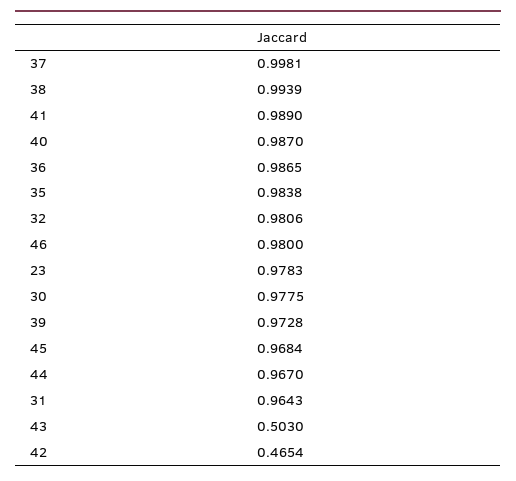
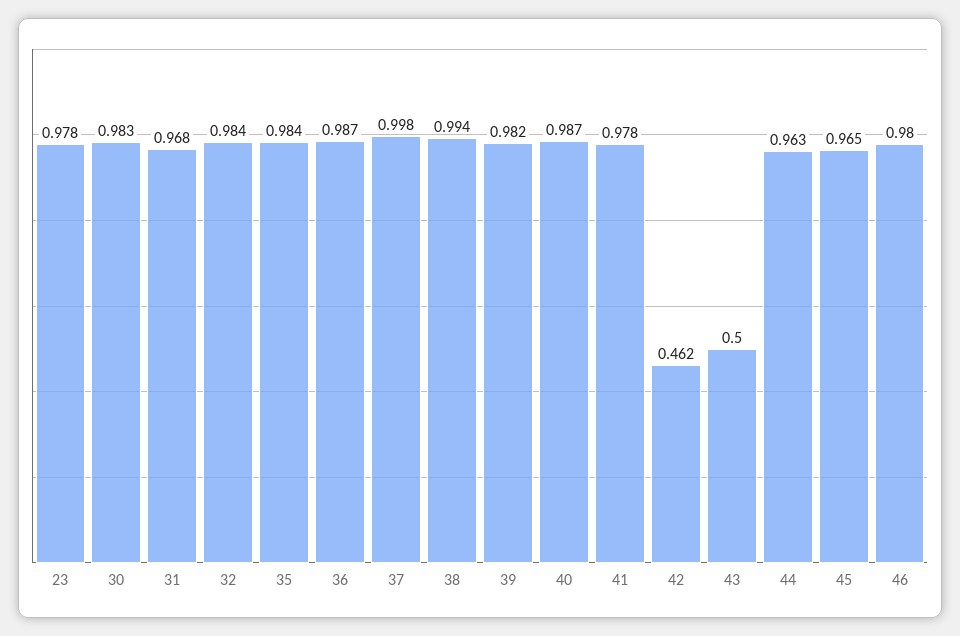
41: 0.989 -> 0.978
32: 0.9806 -> 0.984
30: 0.9775 -> 0.983
39: 0.9728 -> 0.982
45: 0.9684 -> 0.965
44: 0.967 -> 0.963
31: 0.9643 -> 0.968
43: 0.503 -> 0.5
42: 0.4654 -> 0.462

